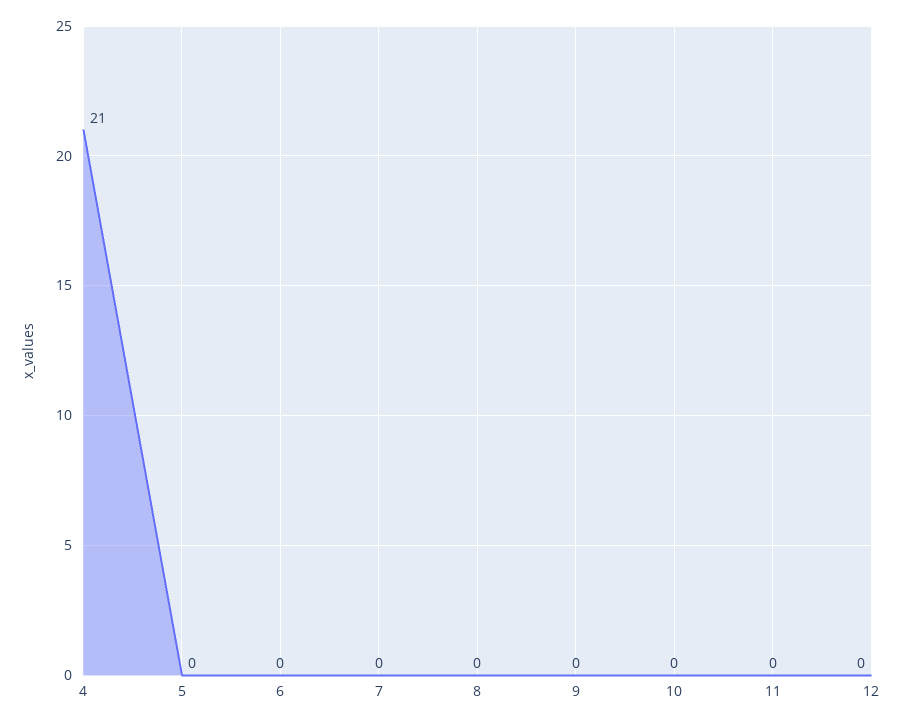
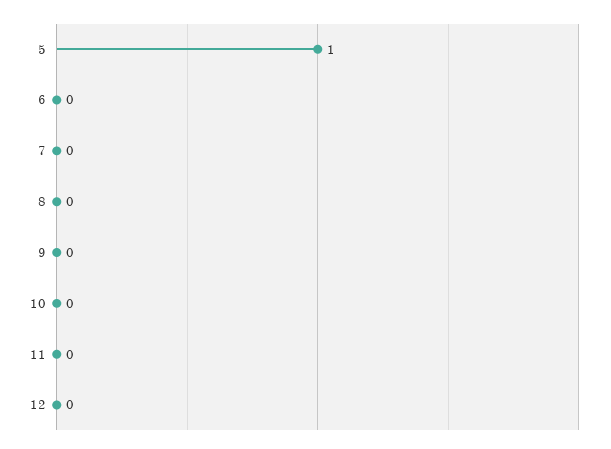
4: 21 -> none
5: 0 -> 1

